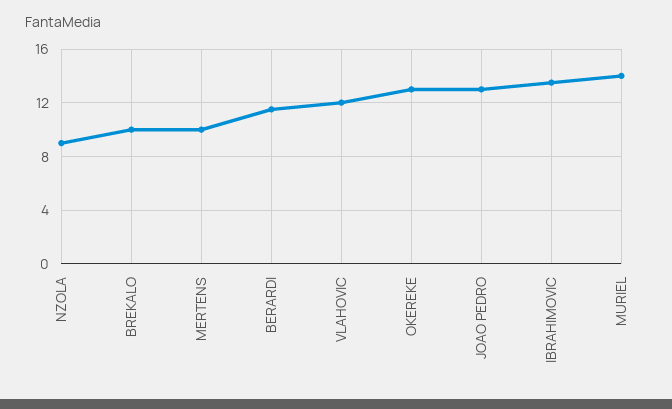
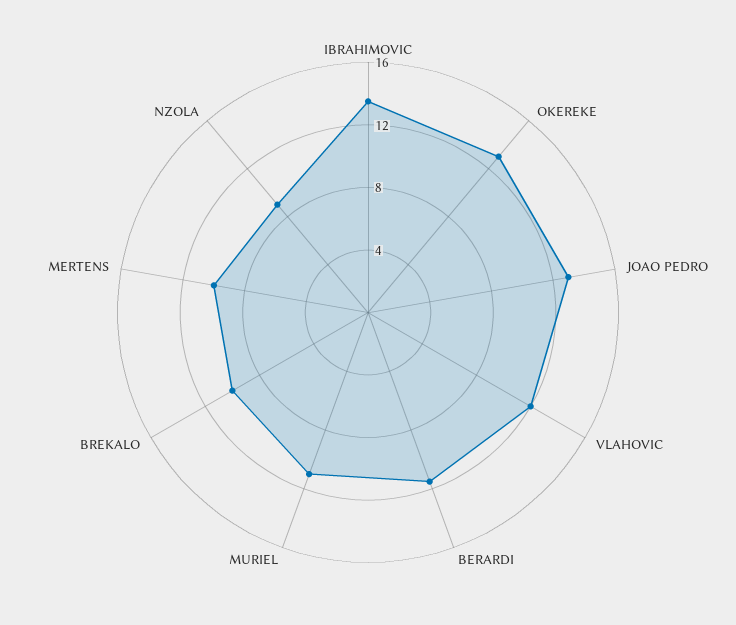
MURIEL: 14 -> 11

